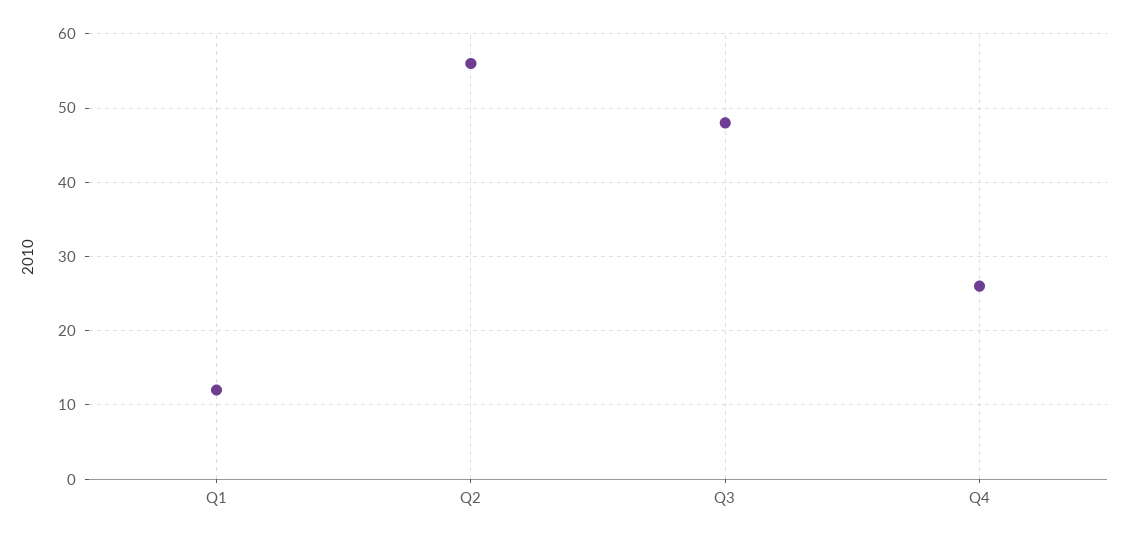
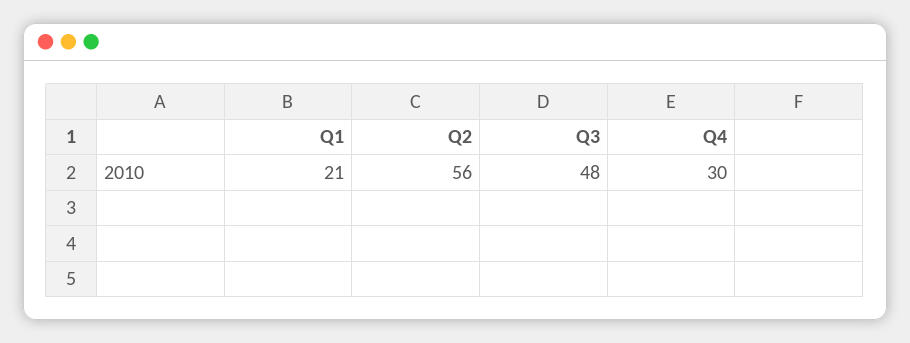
Q1: 12 -> 21
Q4: 26 -> 30

